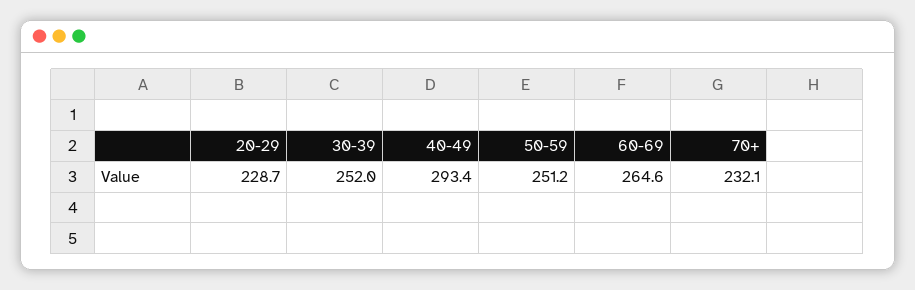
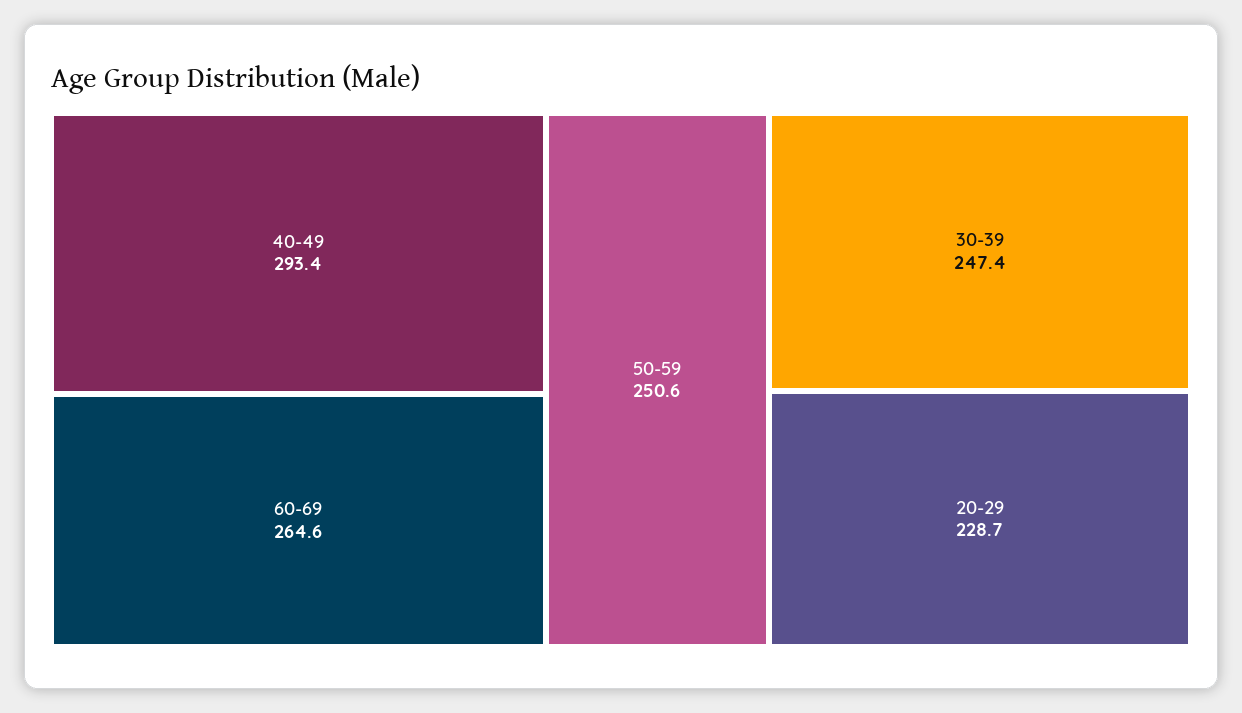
30-39: 252 -> 247.4
50-59: 251.2 -> 250.6
70+: 232.1 -> none

